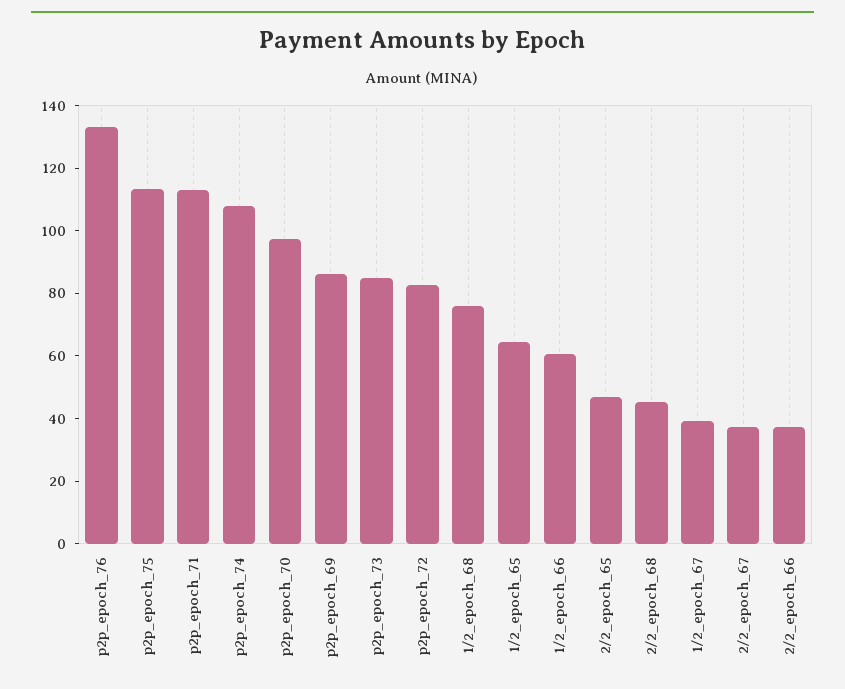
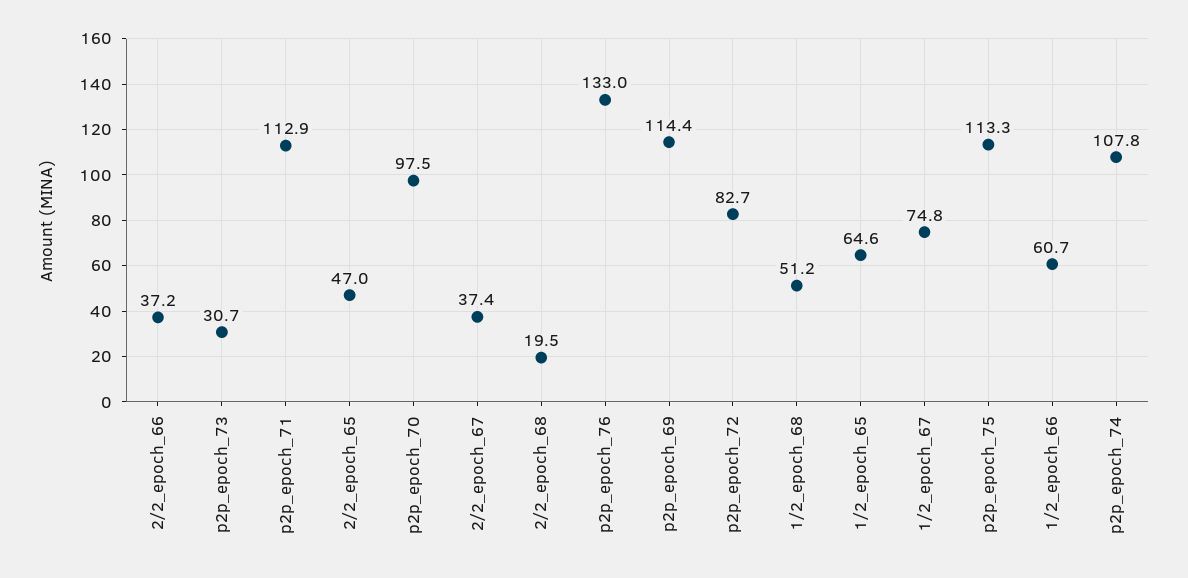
p2p_epoch_69: 85 -> 114.4
p2p_epoch_73: 85 -> 30.7
1/2_epoch_68: 75 -> 51.2
2/2_epoch_68: 45 -> 19.5
1/2_epoch_67: 40 -> 74.8

